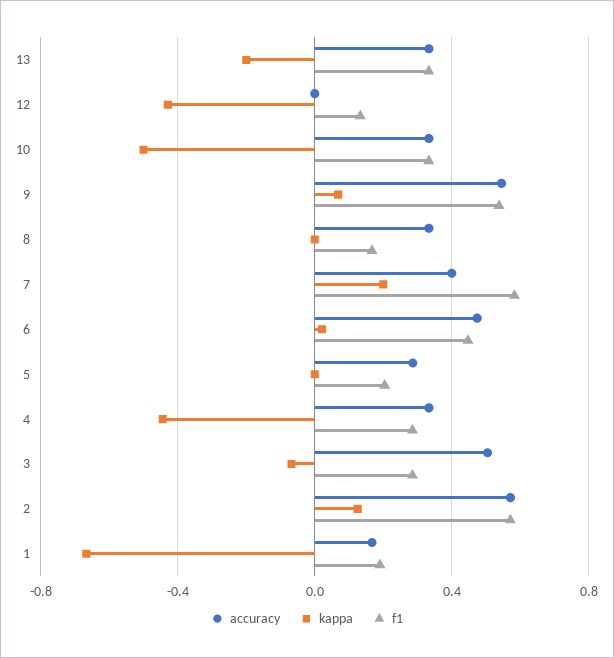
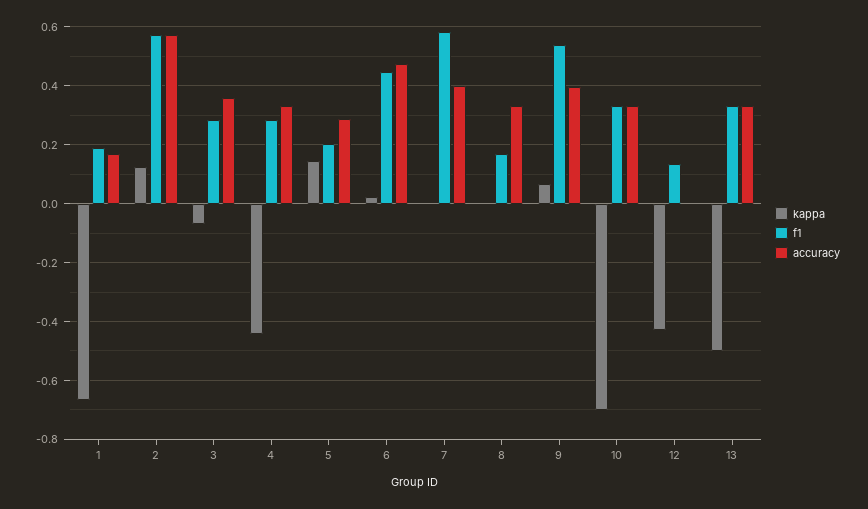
kappa, 13: -0.2 -> -0.5
kappa, 10: -0.5 -> -0.7
accuracy, 9: 0.55 -> 0.4
kappa, 7: 0.2 -> 0
kappa, 5: 0 -> 0.15
accuracy, 3: 0.5 -> 0.35

